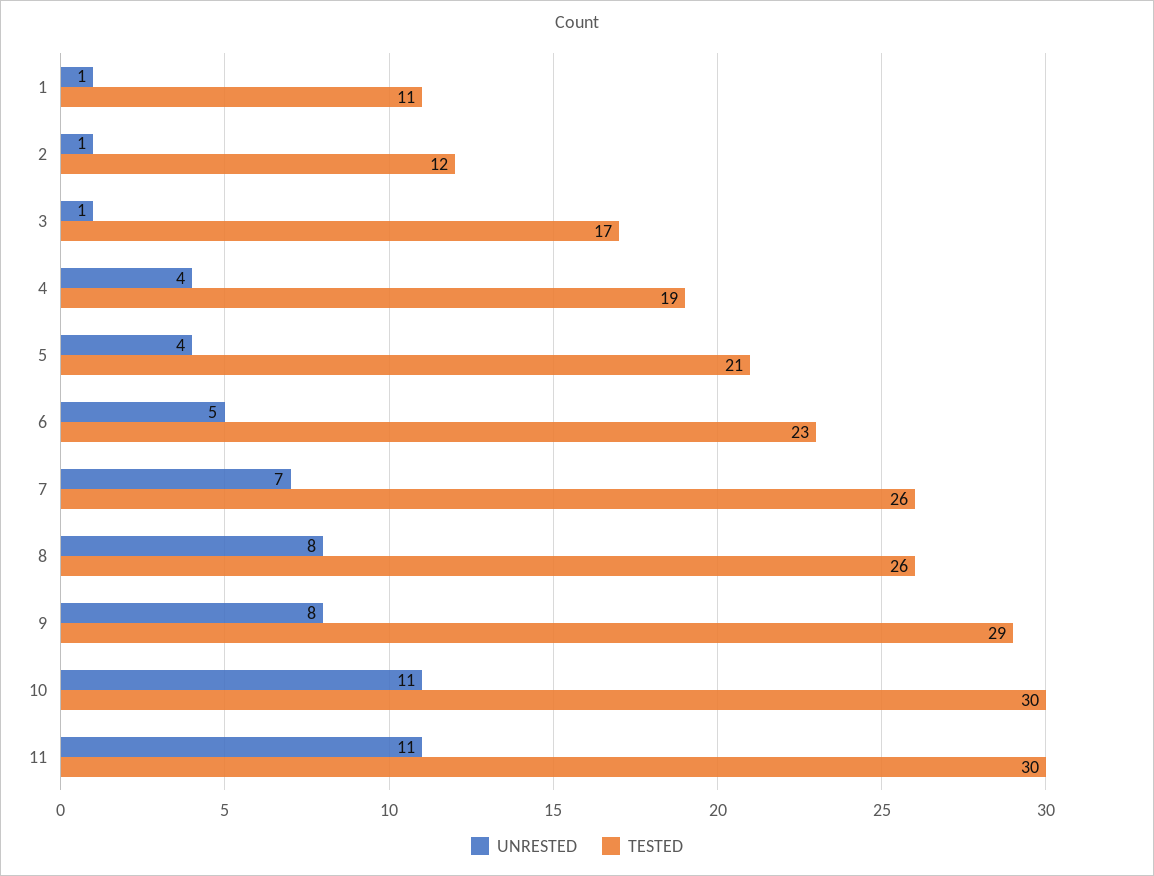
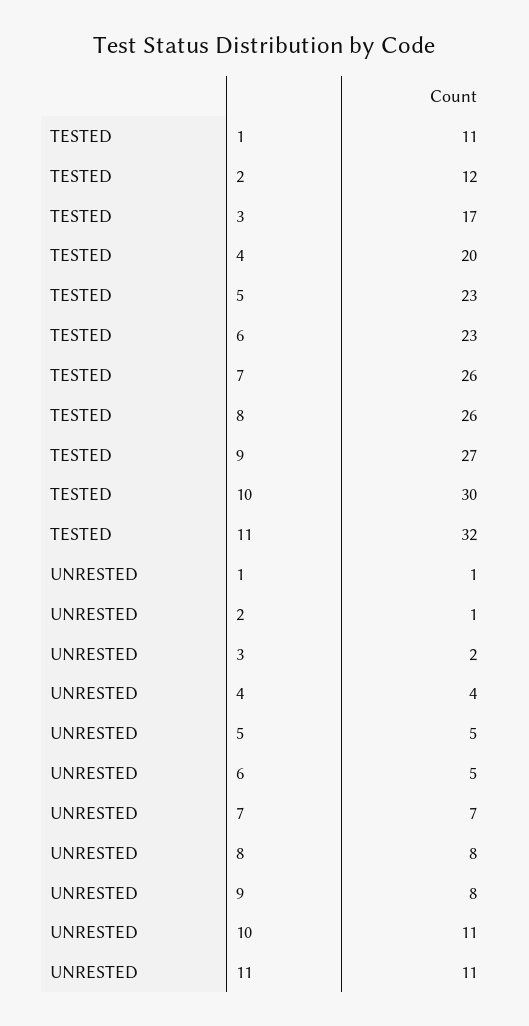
UNRESTED, 3: 1 -> 2
TESTED, 4: 19 -> 20
UNRESTED, 5: 4 -> 5
TESTED, 5: 21 -> 23
TESTED, 9: 29 -> 27
TESTED, 11: 30 -> 32

